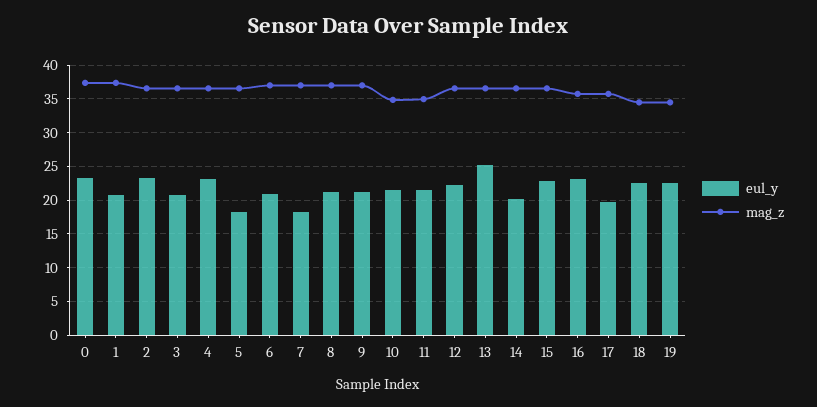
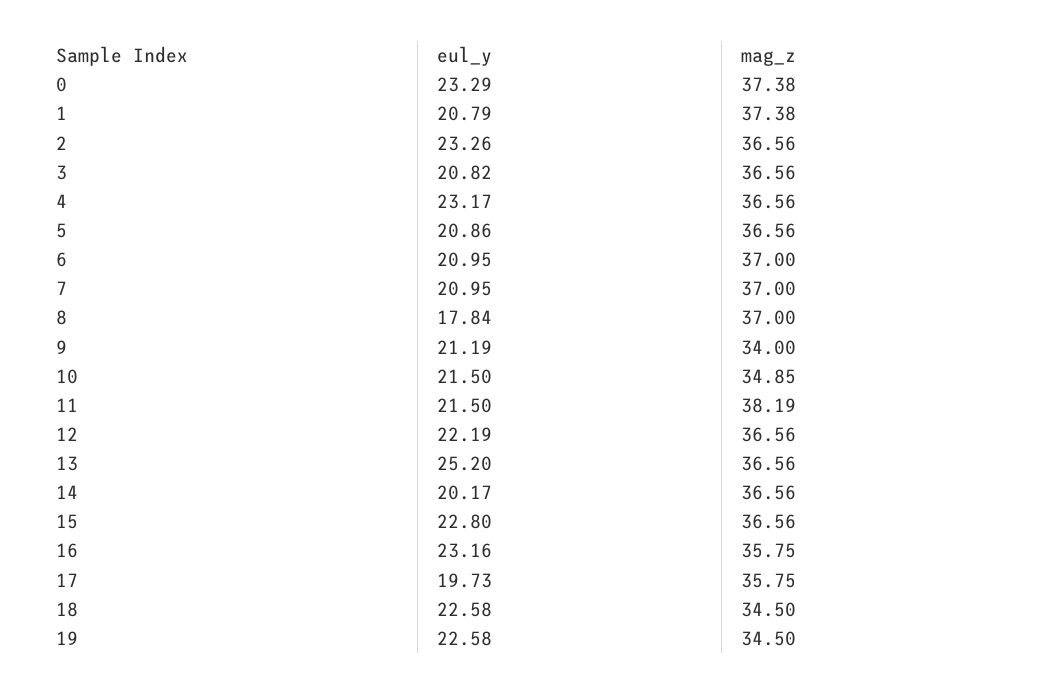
eul_y, 5: 18 -> 20.86
eul_y, 7: 18 -> 20.95
eul_y, 8: 21 -> 17.84
mag_z, 9: 37 -> 34
mag_z, 11: 35 -> 38.19

